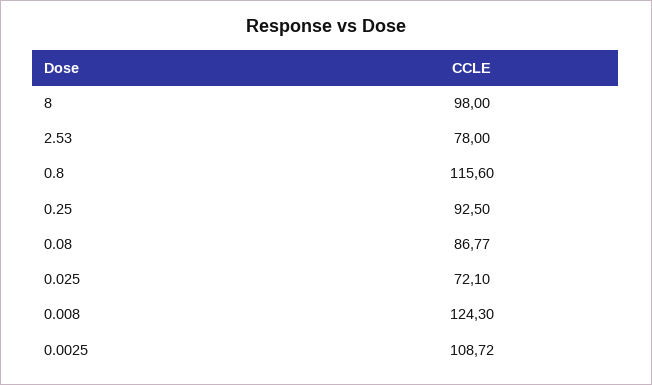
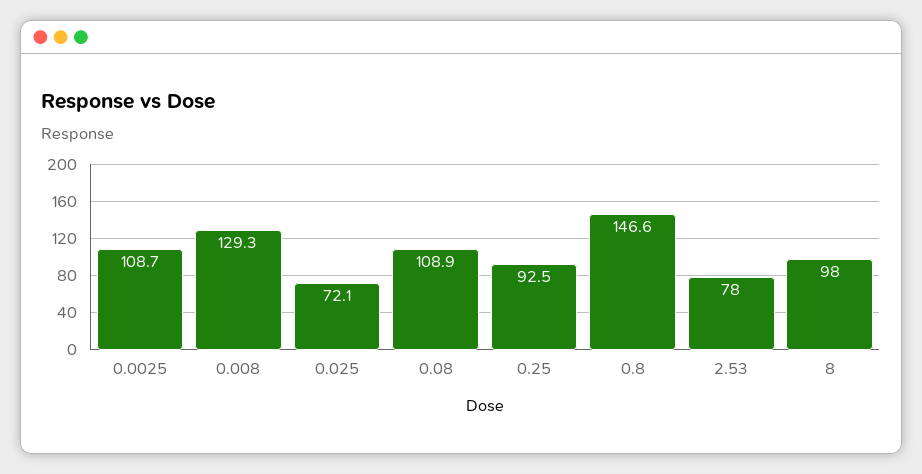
0.8: 115.6 -> 146.6
0.08: 86.77 -> 108.9
0.008: 124.3 -> 129.3

